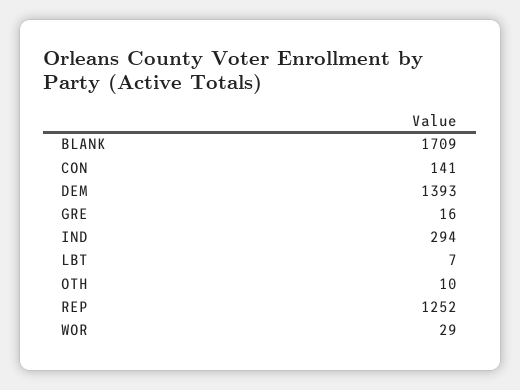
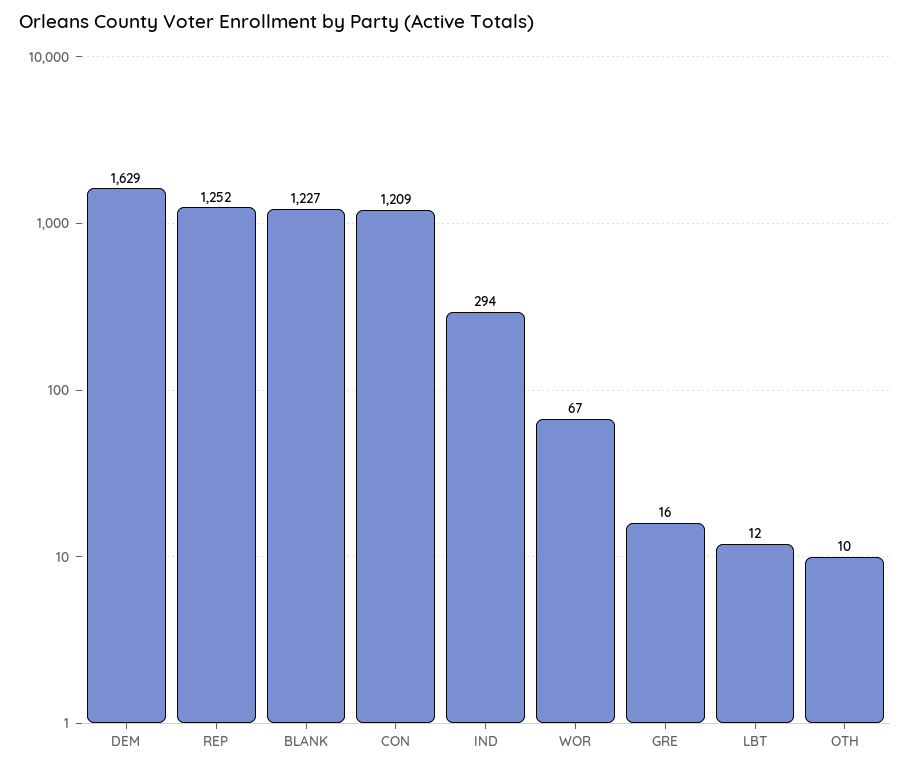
BLANK: 1709 -> 1227
CON: 141 -> 1209
DEM: 1393 -> 1629
LBT: 7 -> 12
WOR: 29 -> 67

